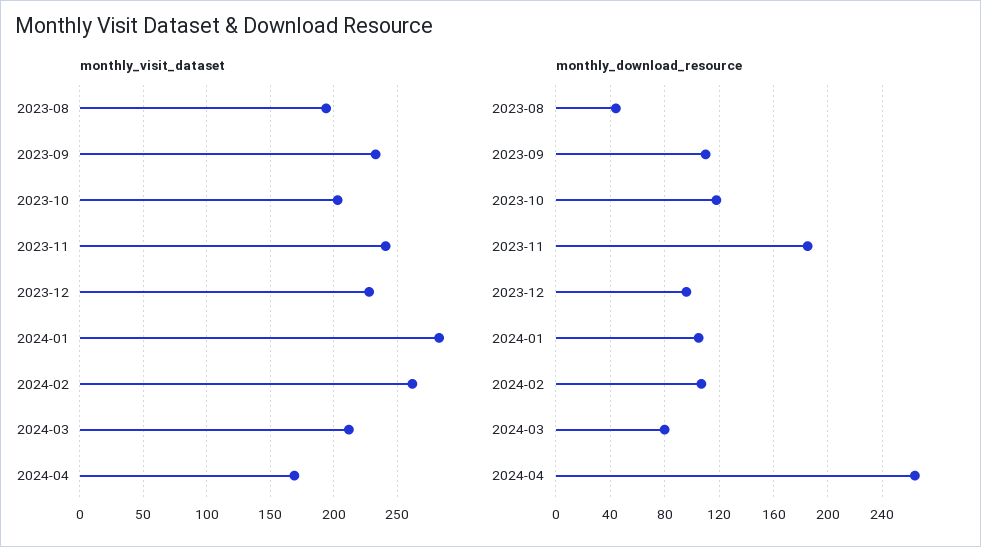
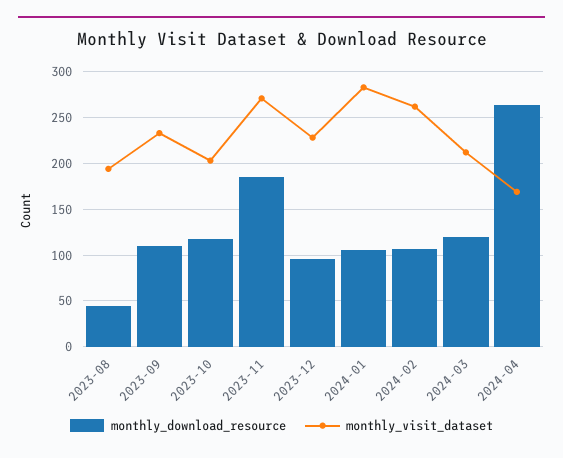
monthly_visit_dataset, 2023-11: 240 -> 270
monthly_download_resource, 2024-03: 80 -> 120

